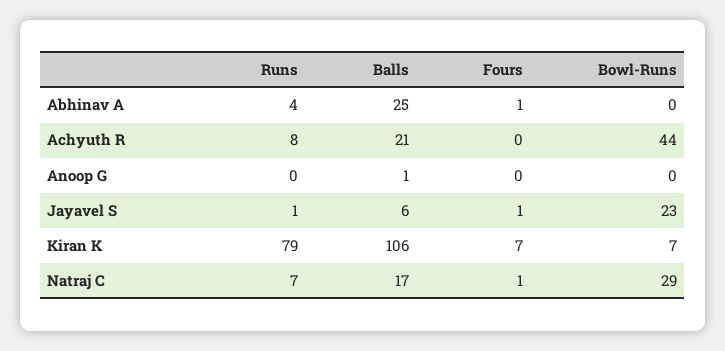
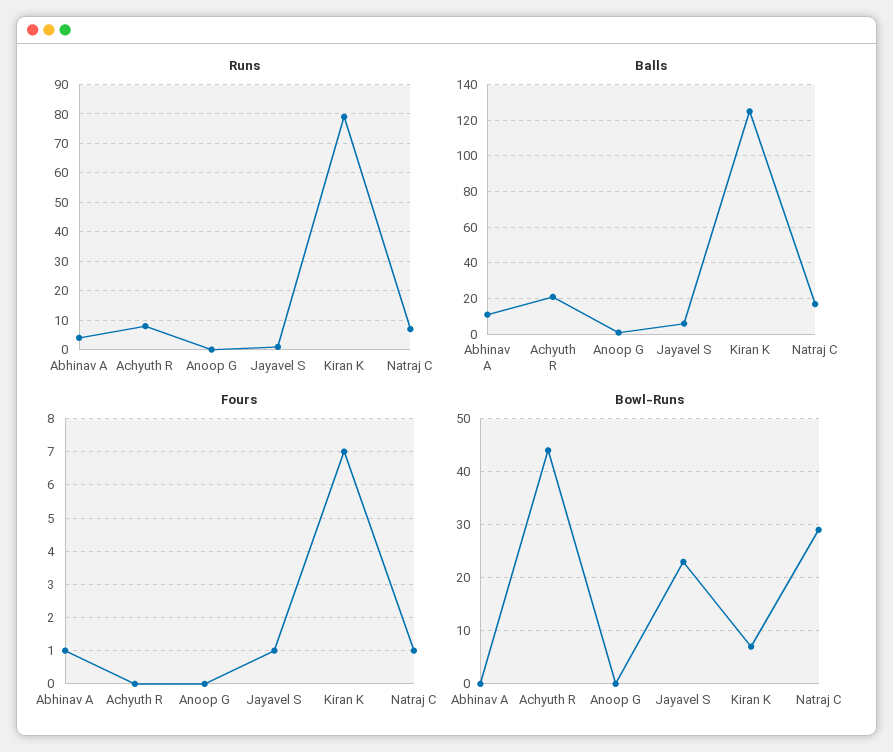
Balls, Abhinav A: 25 -> 10
Balls, Kiran K: 106 -> 125

